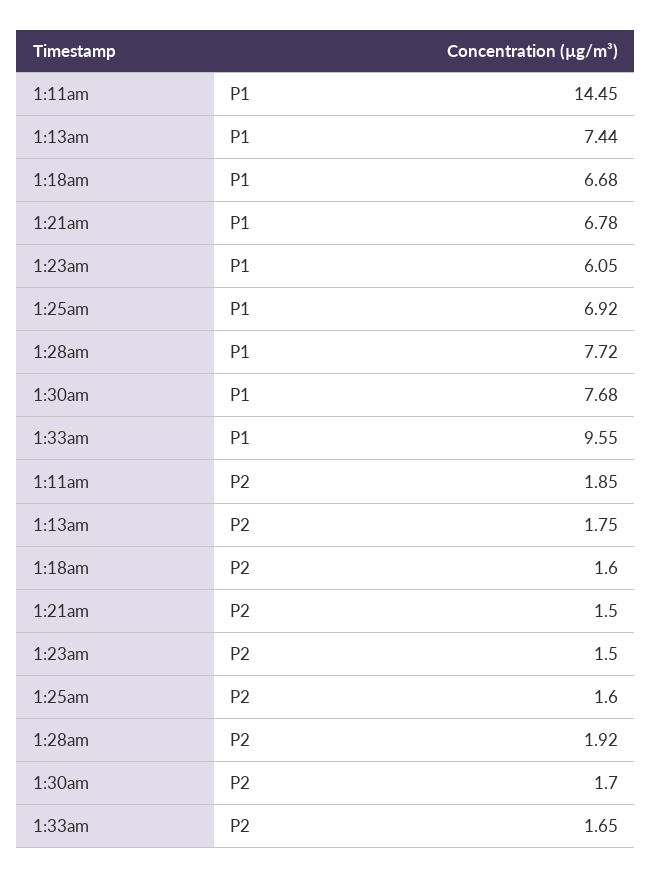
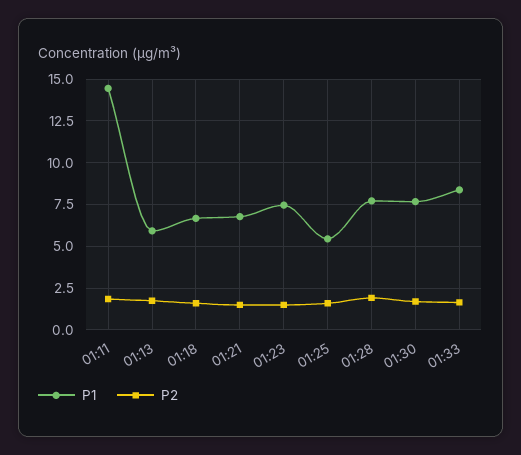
P1, 1:13am: 7.44 -> 6
P1, 1:23am: 6.05 -> 7.5
P1, 1:25am: 6.92 -> 5.5
P1, 1:33am: 9.55 -> 8.5

